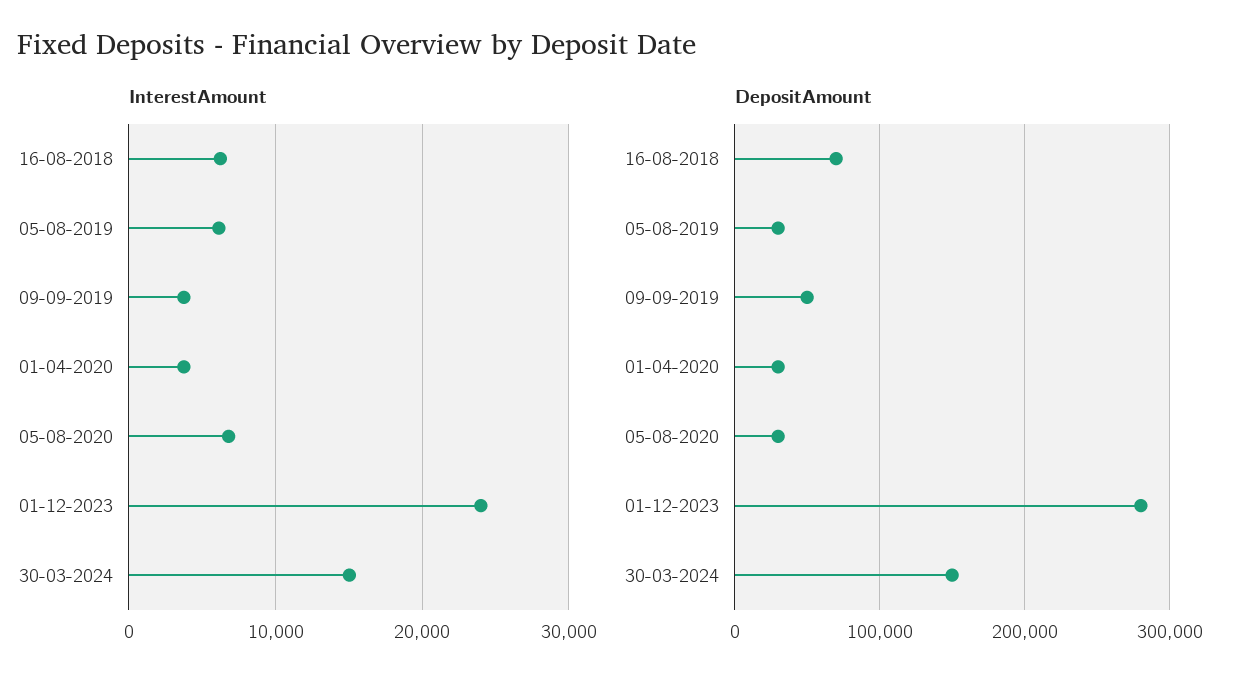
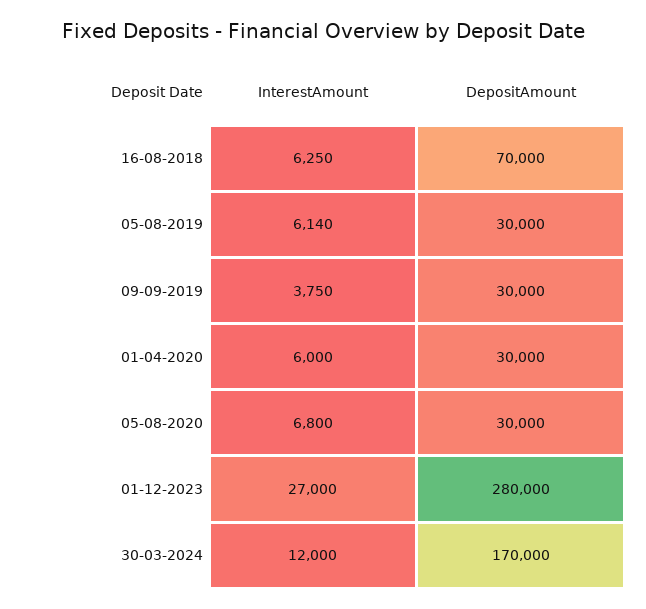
InterestAmount, 01-04-2020: 4000 -> 6000
InterestAmount, 01-12-2023: 24000 -> 27000
InterestAmount, 30-03-2024: 15000 -> 12000
DepositAmount, 09-09-2019: 50000 -> 30000
DepositAmount, 30-03-2024: 150000 -> 170000

